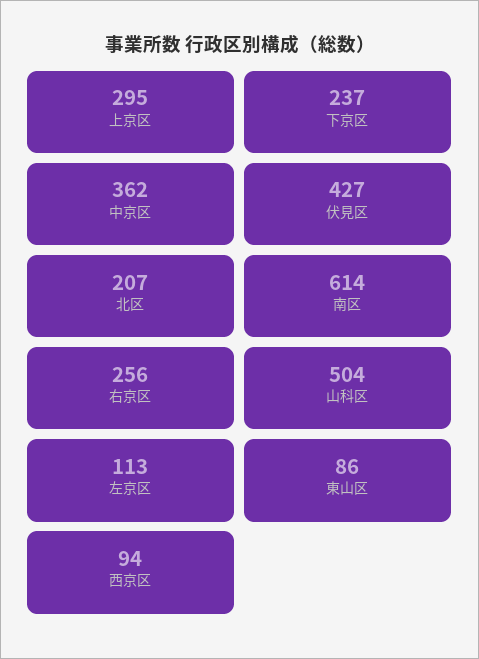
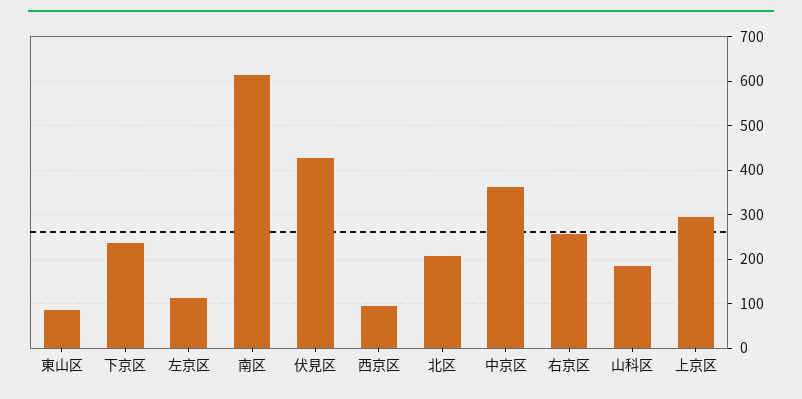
山科区: 504 -> 180

